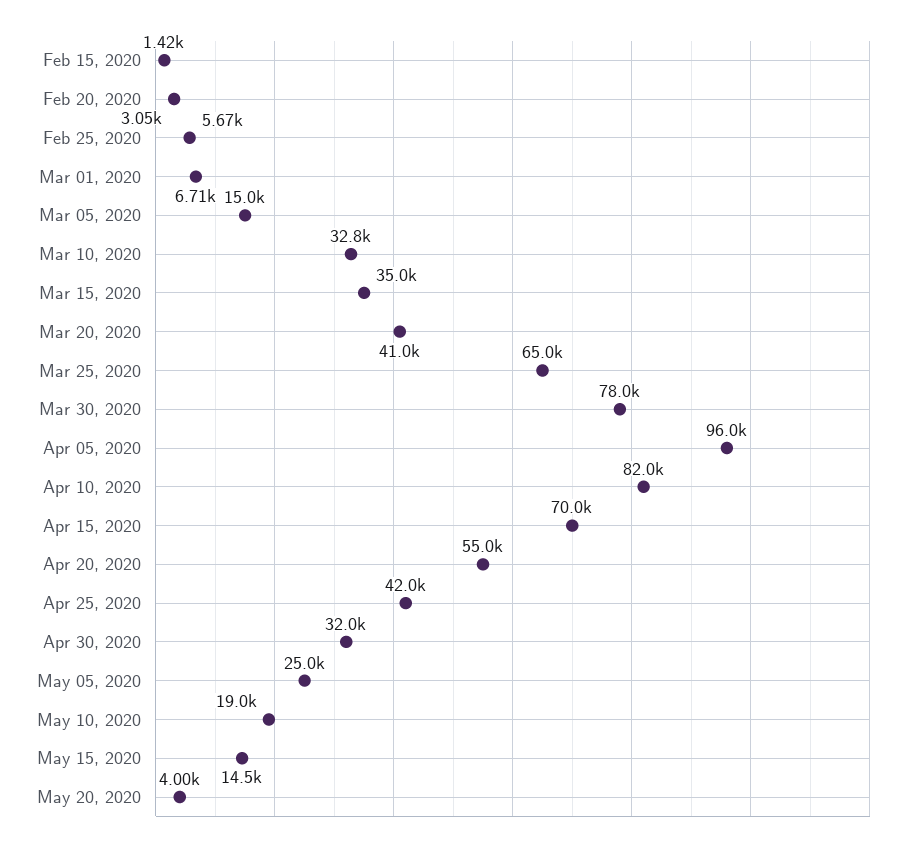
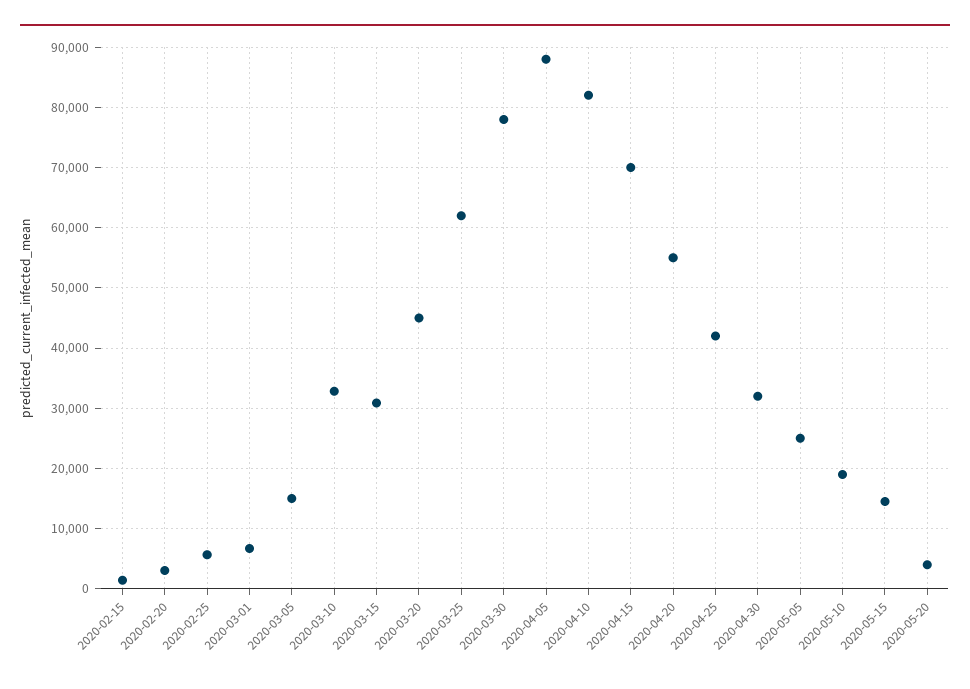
Mar 15, 2020: 35000 -> 31000
Mar 20, 2020: 41000 -> 45000
Mar 25, 2020: 65000 -> 62000
Apr 05, 2020: 96000 -> 88000

